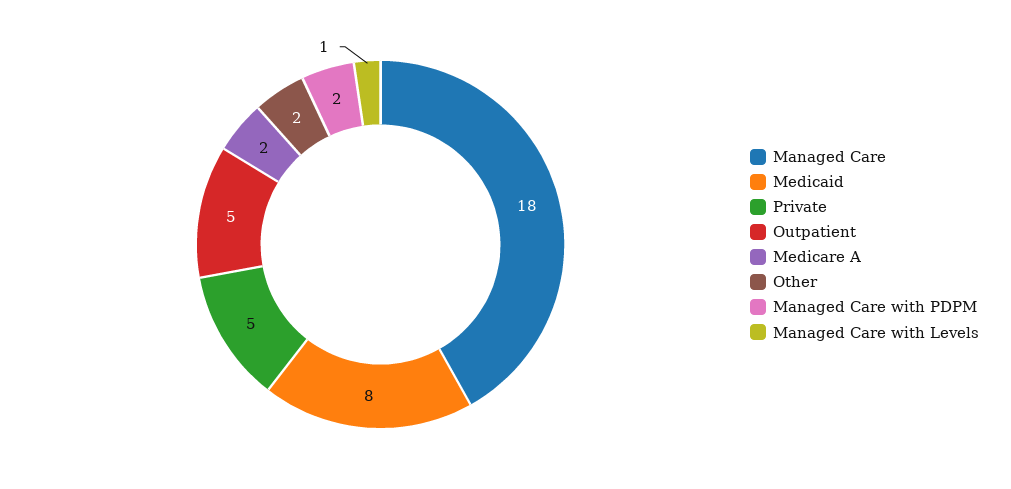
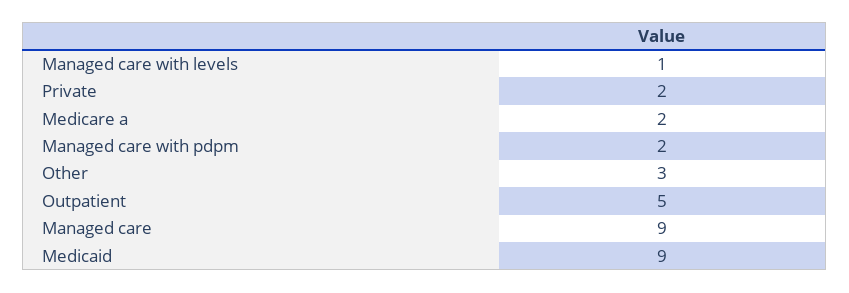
Managed Care: 18 -> 9
Medicaid: 8 -> 9
Private: 5 -> 2
Other: 2 -> 3

